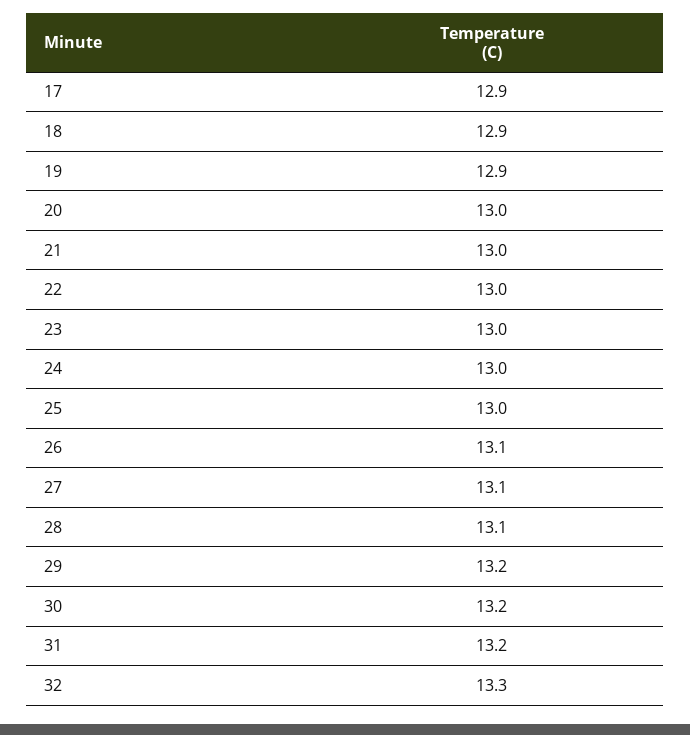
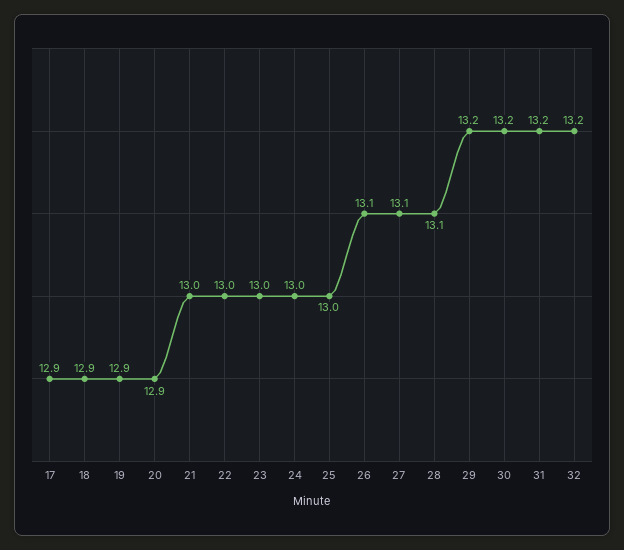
20: 13 -> 12.9
32: 13.3 -> 13.2

